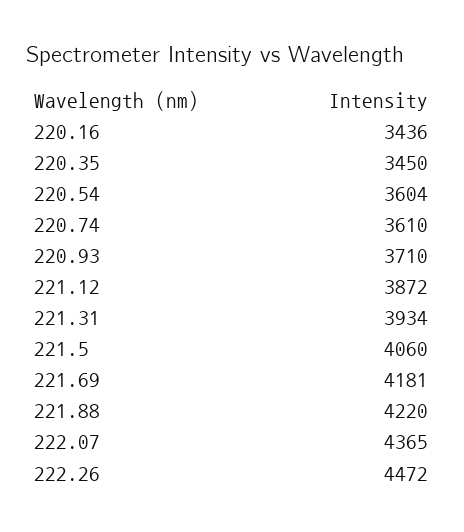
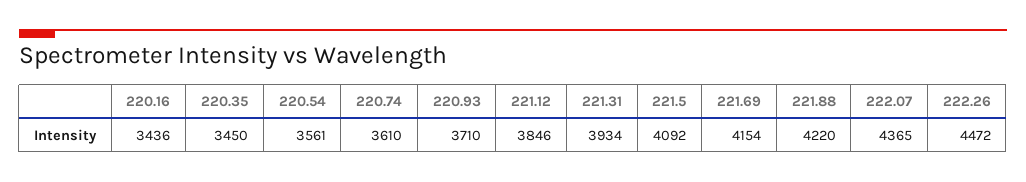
220.54: 3604 -> 3561
221.12: 3872 -> 3846
221.5: 4060 -> 4092
221.69: 4181 -> 4154

